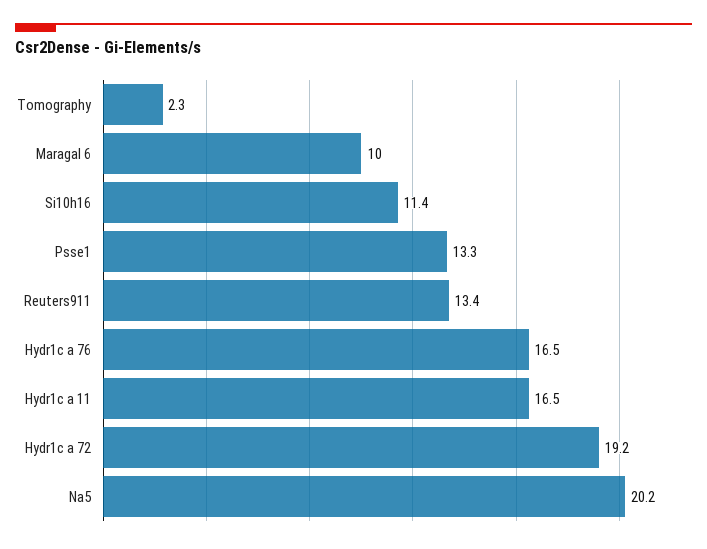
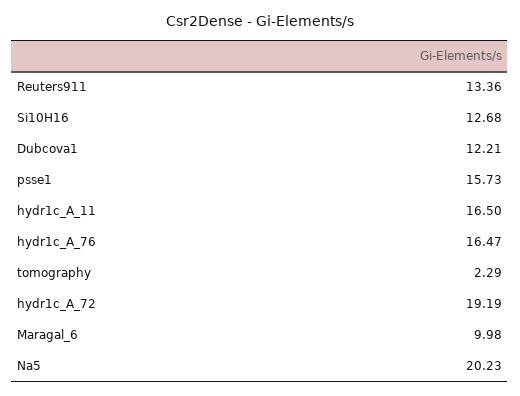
Si10h16: 11.4 -> 12.68
Psse1: 13.3 -> 15.73
Dubcova1: none -> 12.21

